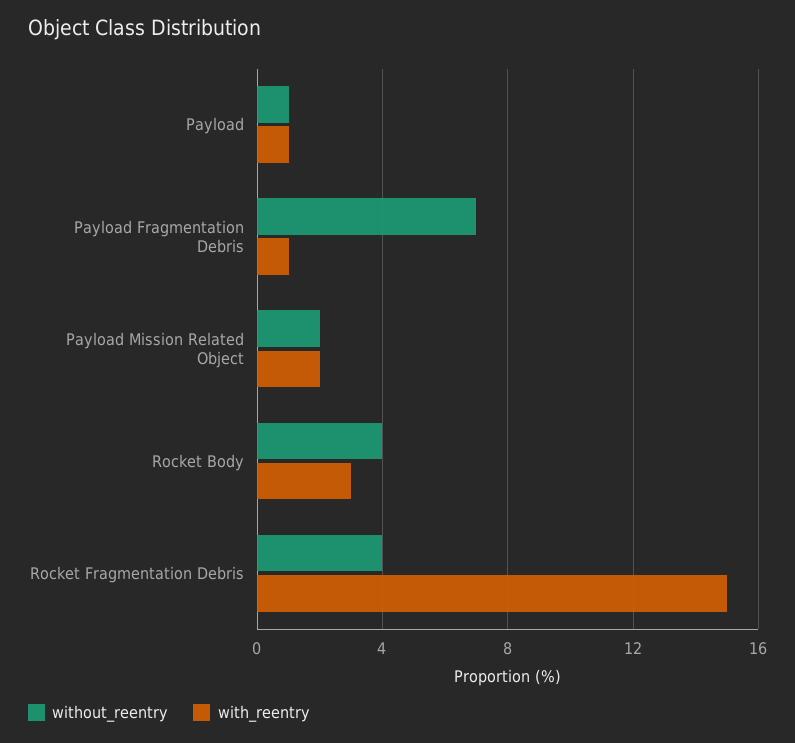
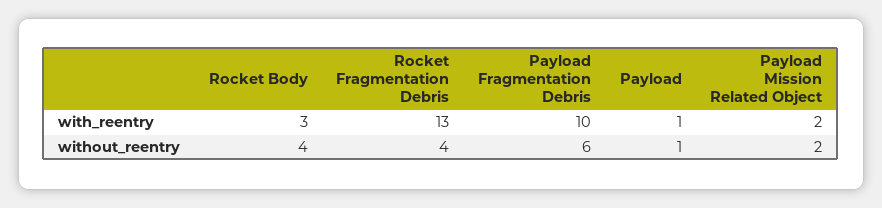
without_reentry, Payload Fragmentation Debris: 7 -> 6
with_reentry, Payload Fragmentation Debris: 1 -> 10
with_reentry, Rocket Fragmentation Debris: 15 -> 13

